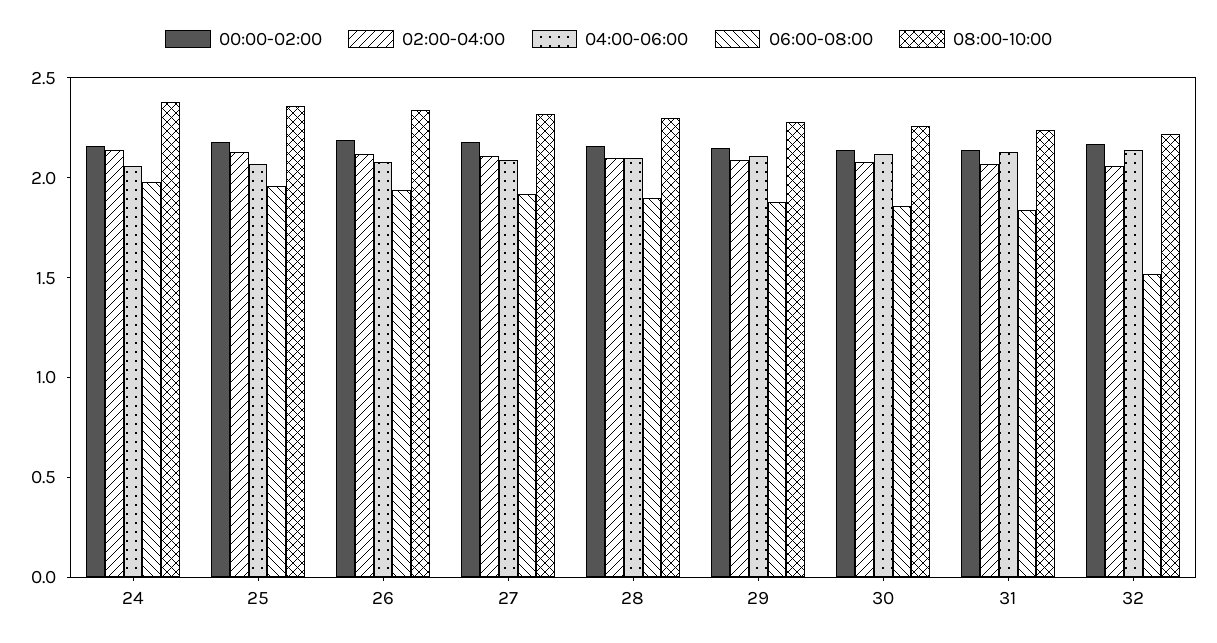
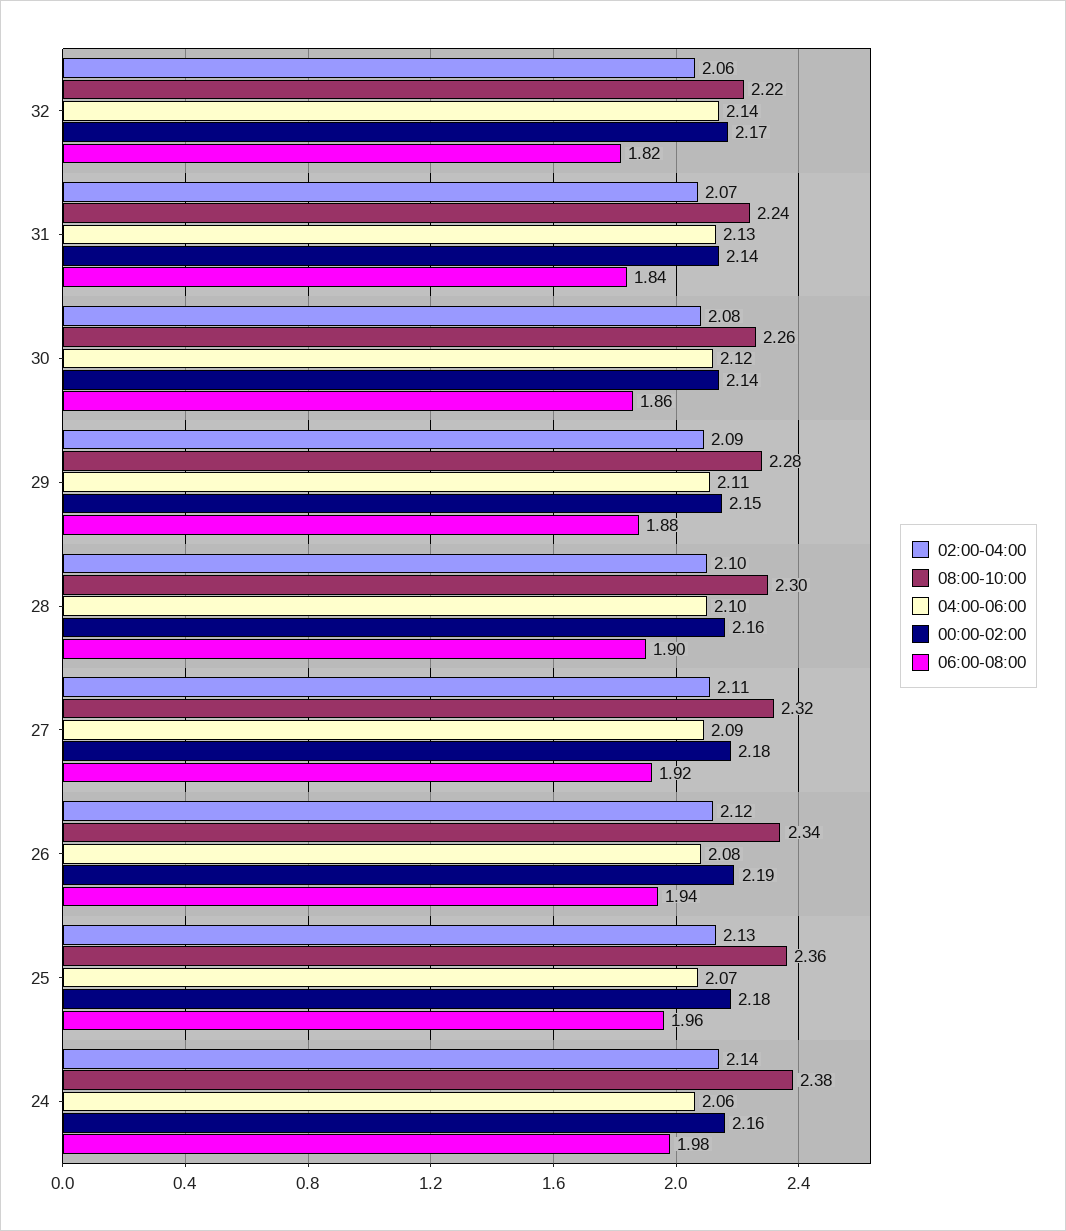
06:00-08:00, 32: 1.5 -> 1.82

